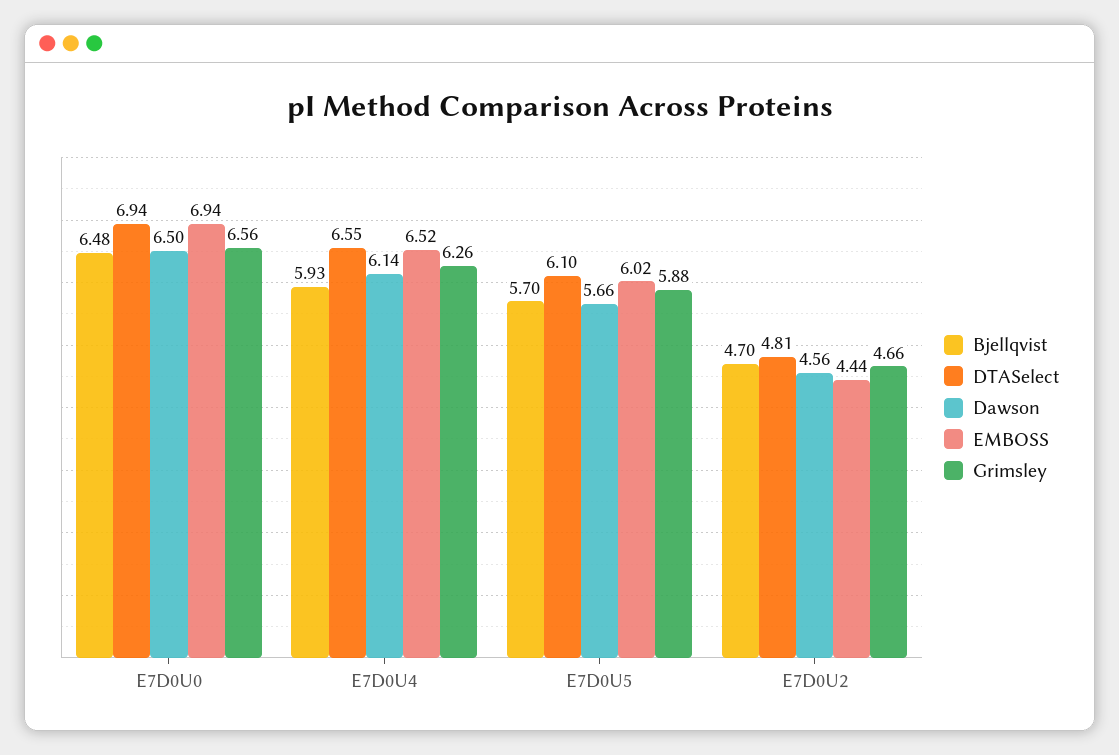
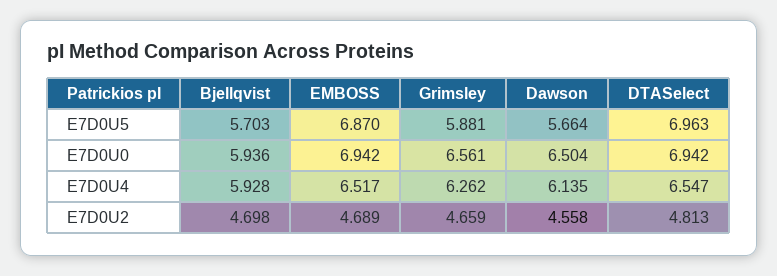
Bjellqvist, E7D0U0: 6.48 -> 5.936
DTASelect, E7D0U5: 6.1 -> 6.963
EMBOSS, E7D0U5: 6.02 -> 6.87
EMBOSS, E7D0U2: 4.44 -> 4.689

